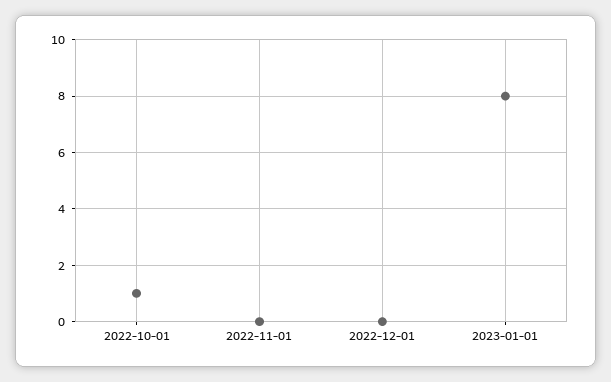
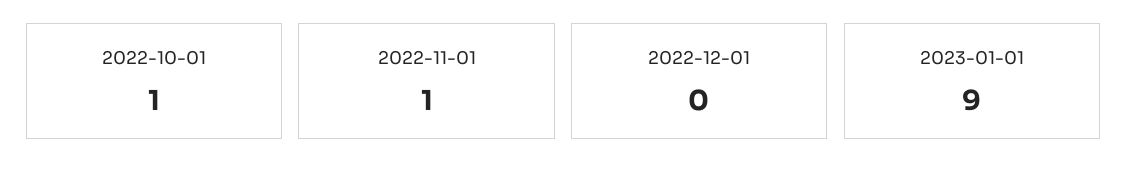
2022-11-01: 0 -> 1
2023-01-01: 8 -> 9

